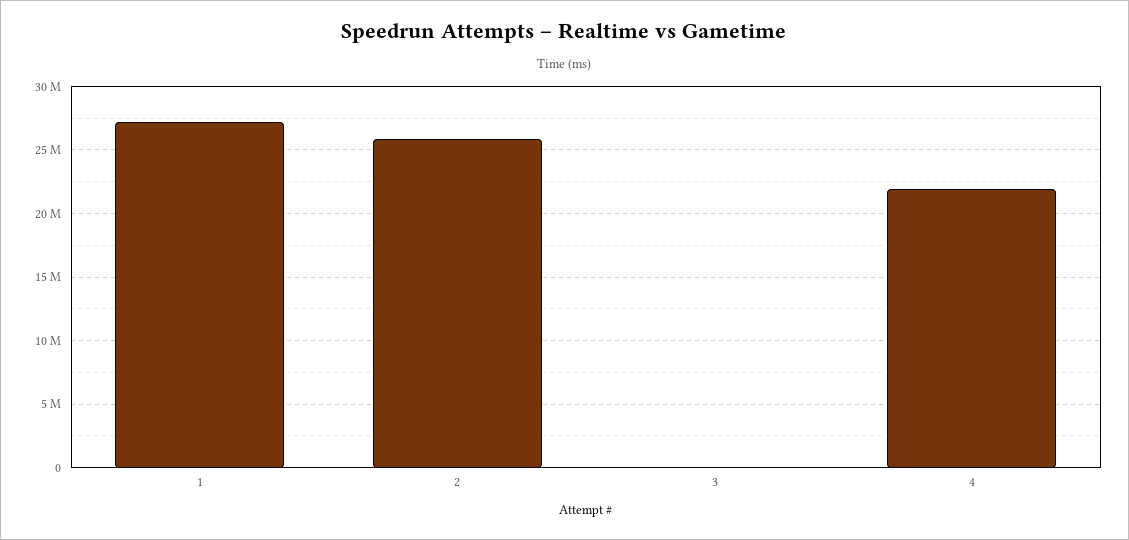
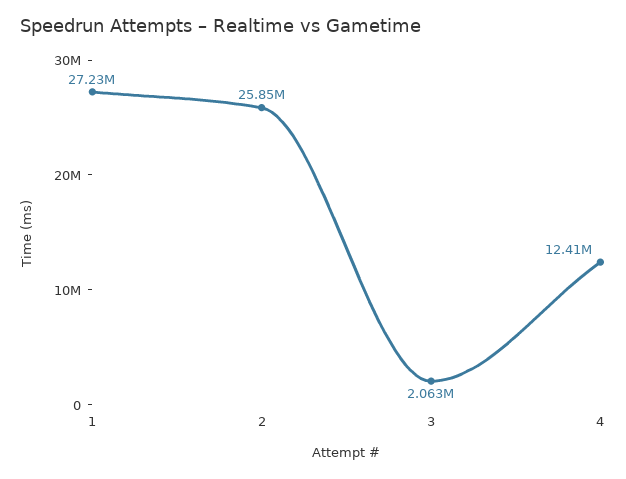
3: 0 -> 2063000
4: 22000000 -> 12410000

